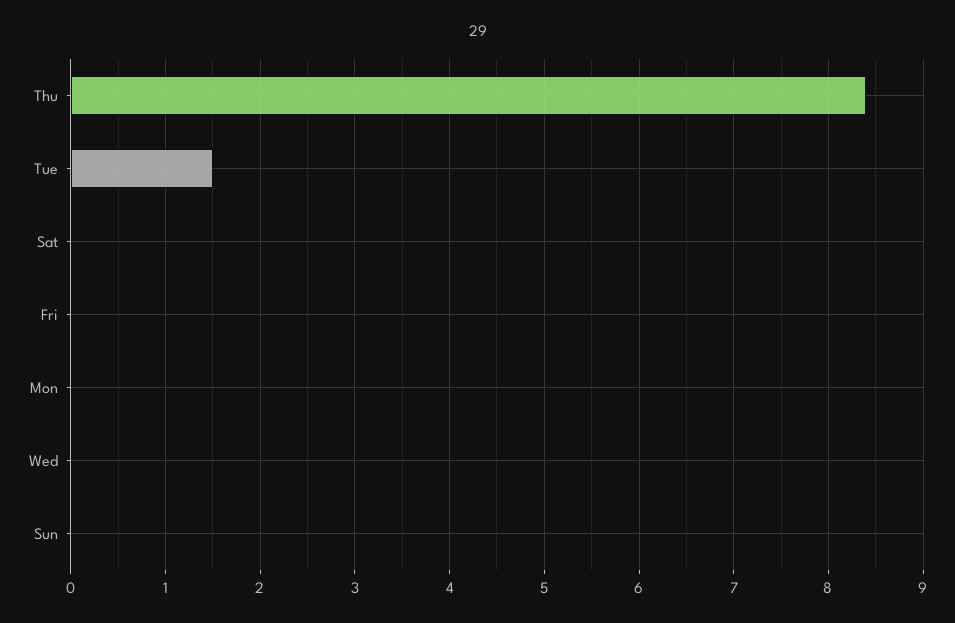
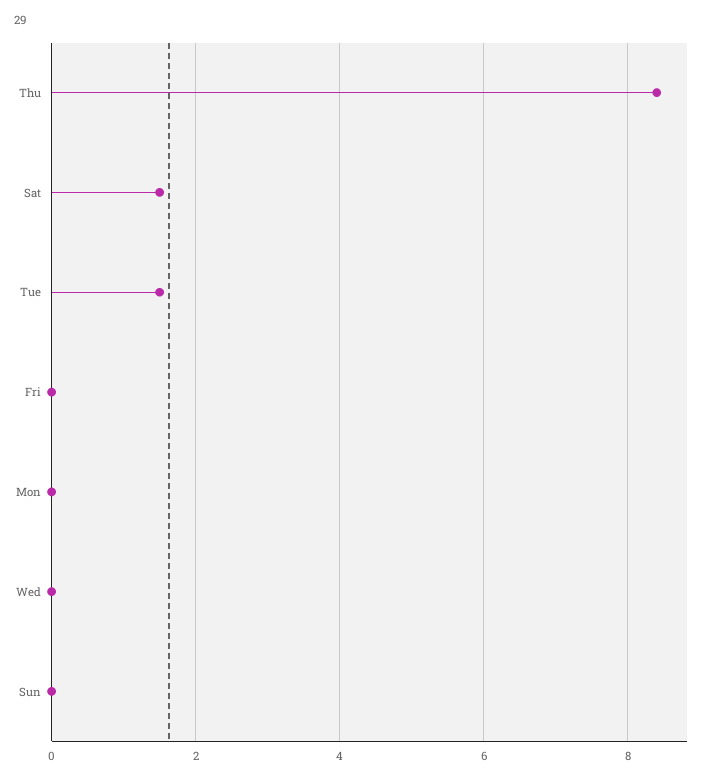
Sat: 0 -> 1.5

